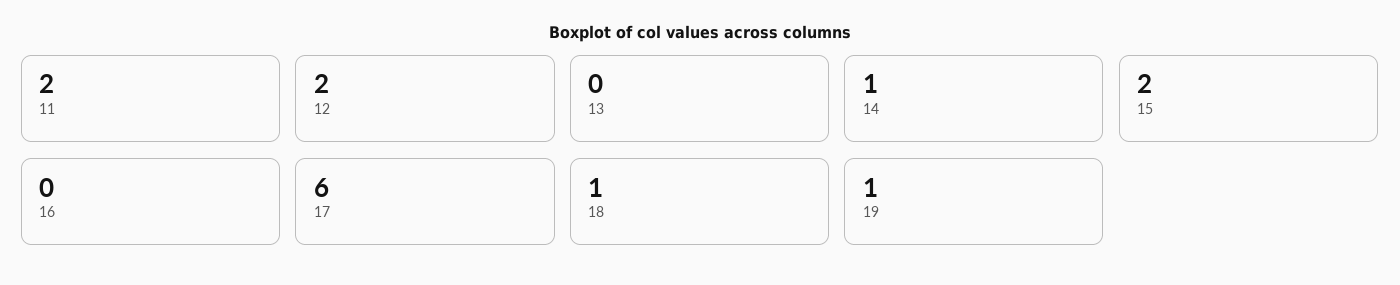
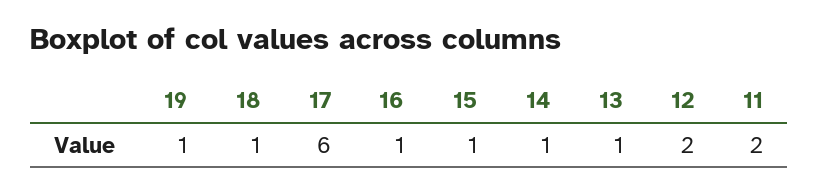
13: 0 -> 1
15: 2 -> 1
16: 0 -> 1

